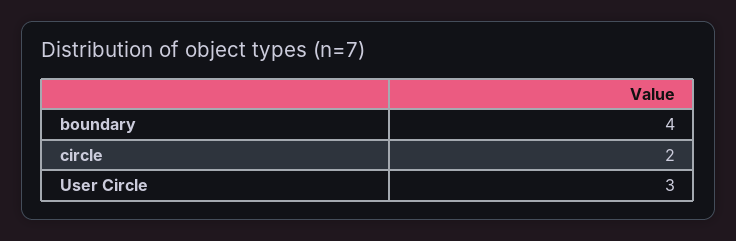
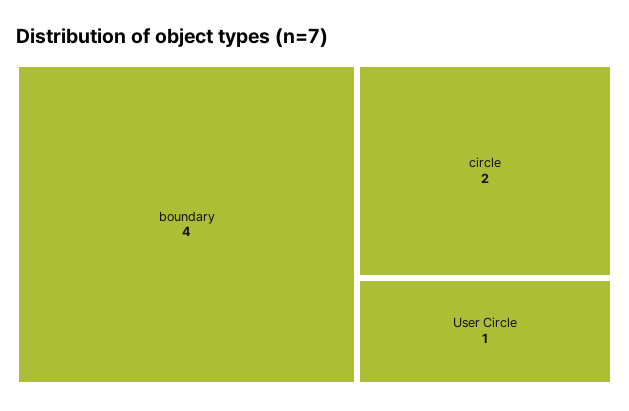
User Circle: 3 -> 1

